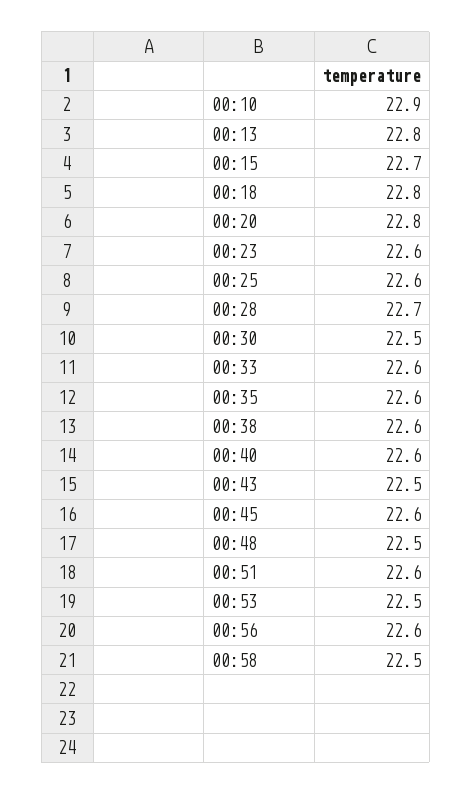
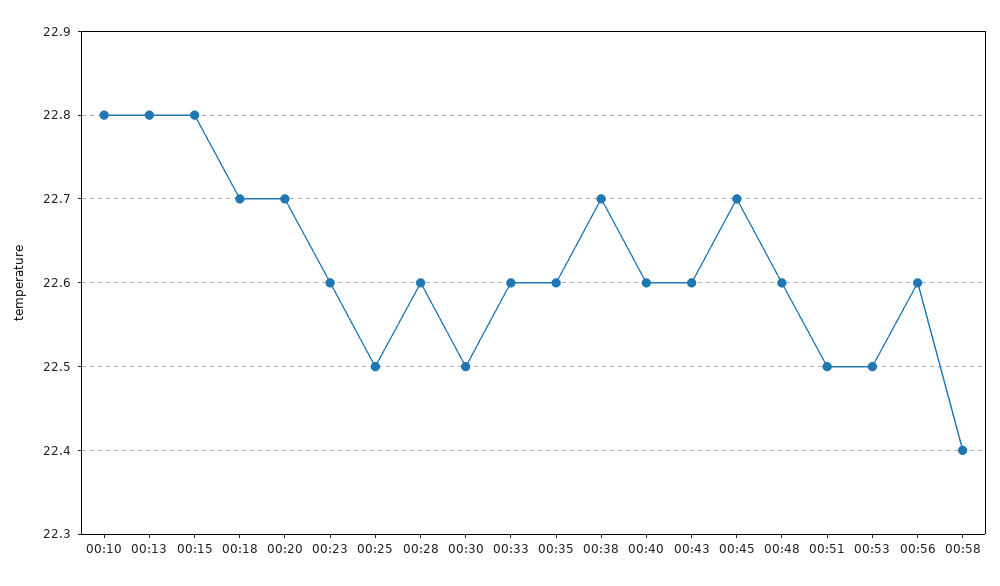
00:10: 22.9 -> 22.8
00:15: 22.7 -> 22.8
00:18: 22.8 -> 22.7
00:20: 22.8 -> 22.7
00:25: 22.6 -> 22.5
00:28: 22.7 -> 22.6
00:38: 22.6 -> 22.7
00:43: 22.5 -> 22.6
00:45: 22.6 -> 22.7
00:48: 22.5 -> 22.6
00:51: 22.6 -> 22.5
00:58: 22.5 -> 22.4

